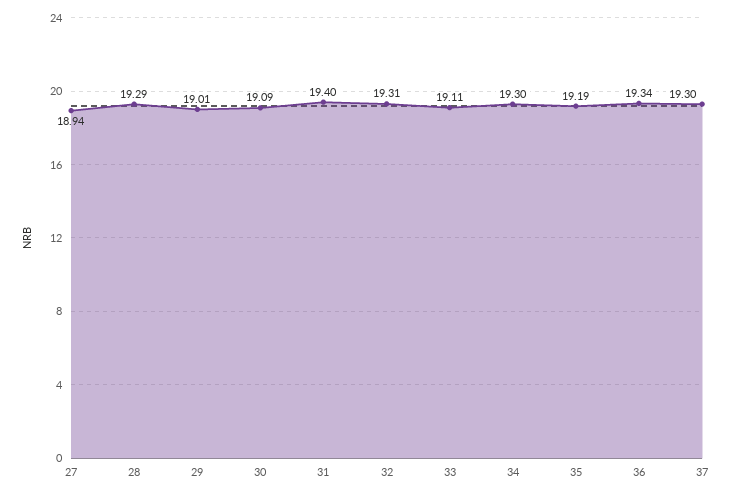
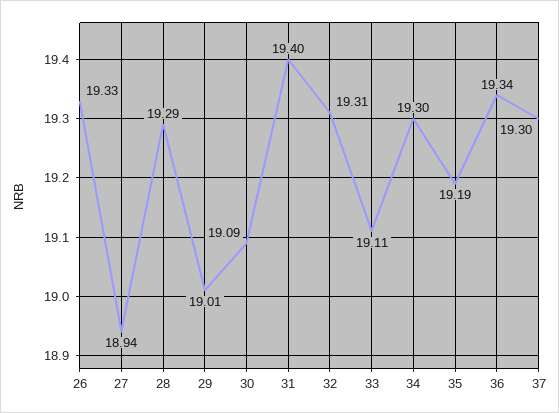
26: none -> 19.33

